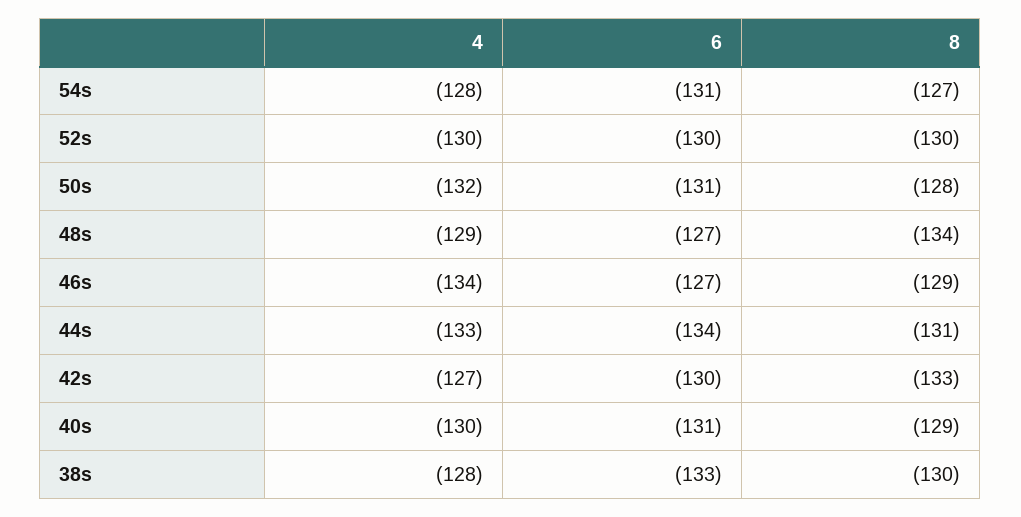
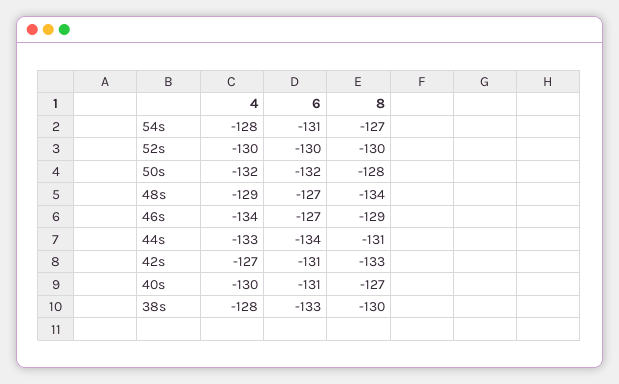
6, 50s: -131 -> -132
6, 42s: -130 -> -131
8, 40s: -129 -> -127

